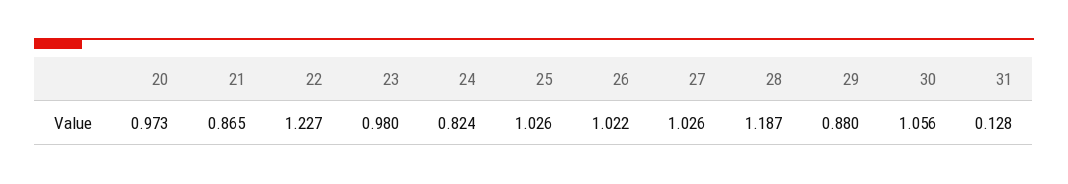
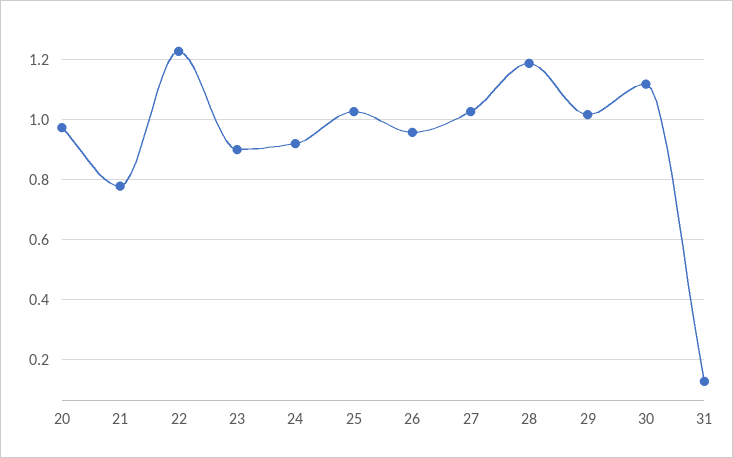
21: 0.865 -> 0.78
23: 0.98 -> 0.9
24: 0.824 -> 0.92
26: 1.022 -> 0.96
29: 0.88 -> 1.02
30: 1.056 -> 1.12

